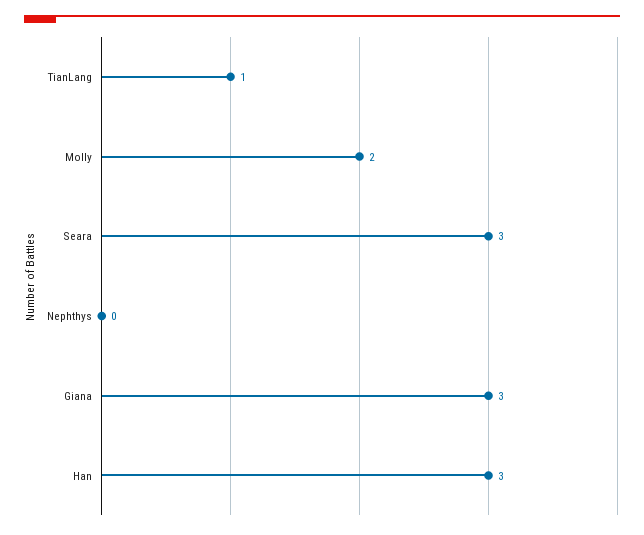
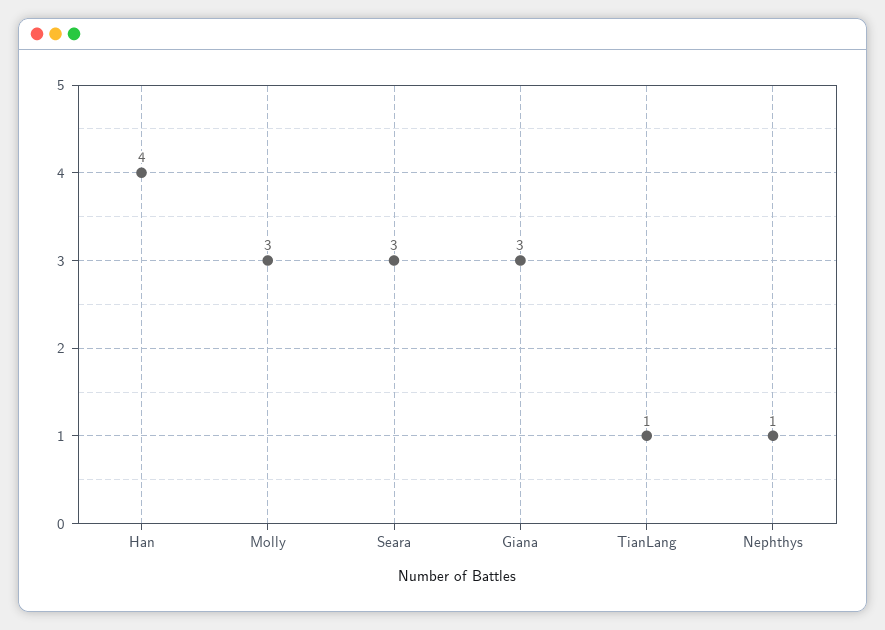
Molly: 2 -> 3
Nephthys: 0 -> 1
Han: 3 -> 4

